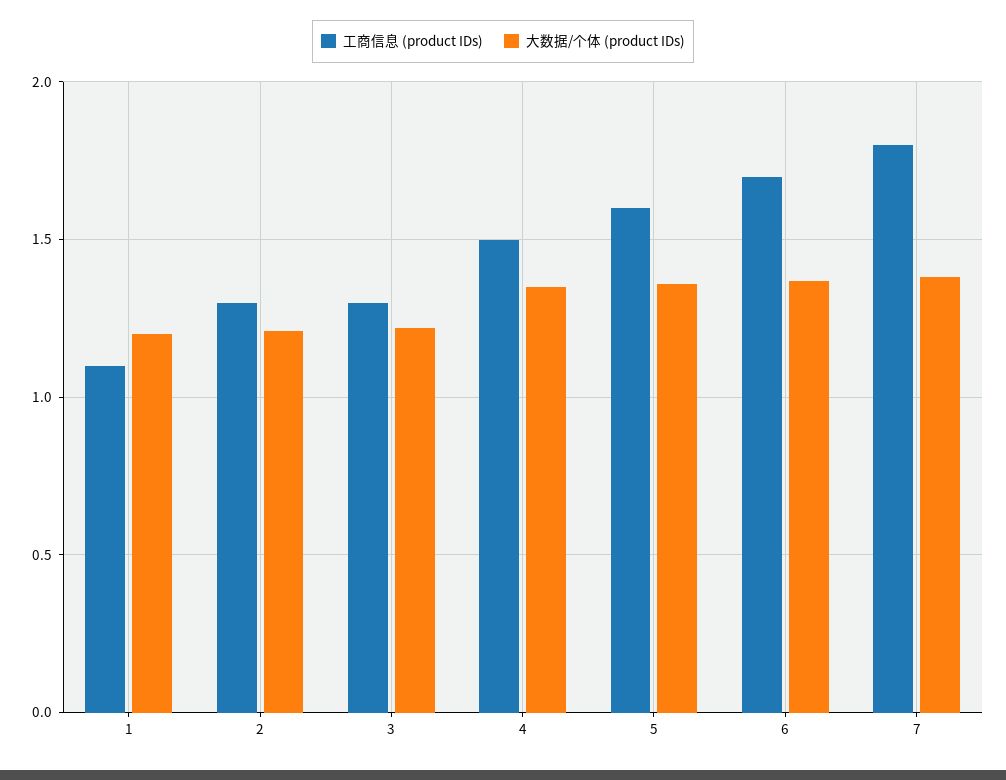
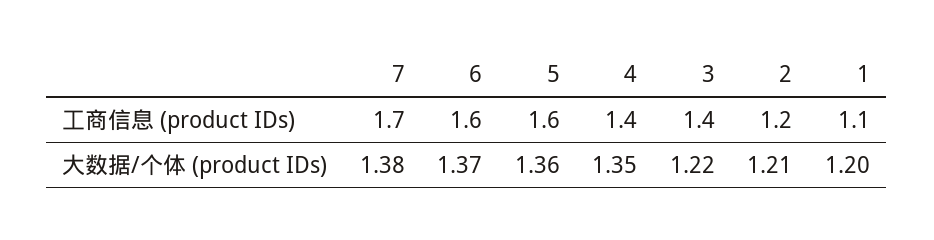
工商信息 (product IDs), 2: 1.3 -> 1.2
工商信息 (product IDs), 3: 1.3 -> 1.4
工商信息 (product IDs), 4: 1.5 -> 1.4
工商信息 (product IDs), 6: 1.7 -> 1.6
工商信息 (product IDs), 7: 1.8 -> 1.7

